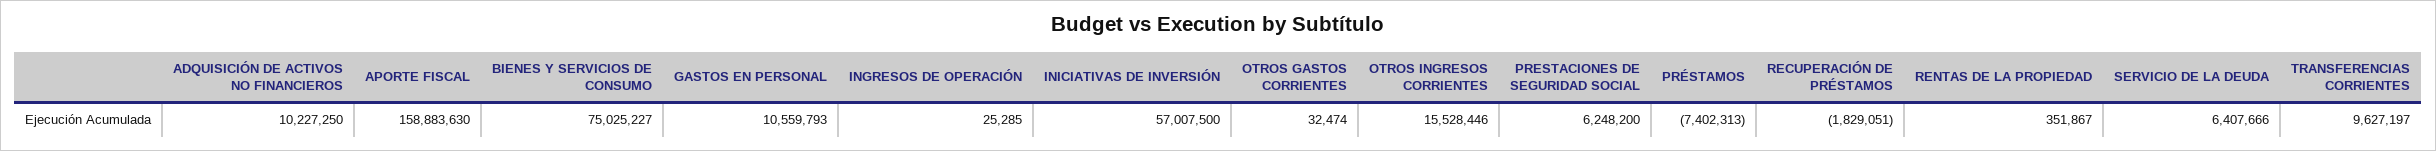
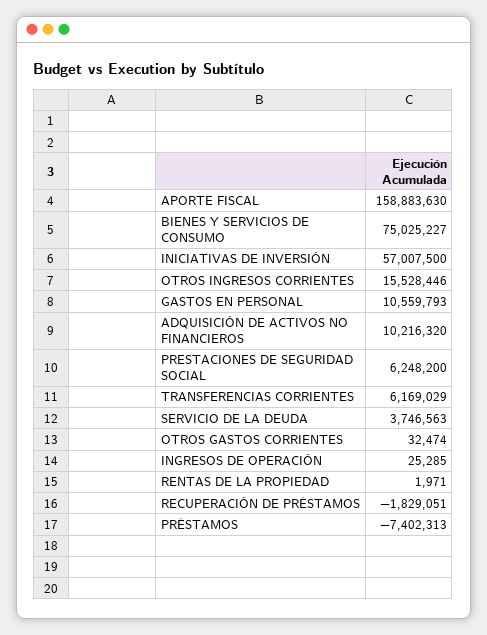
ADQUISICIÓN DE ACTIVOS NO FINANCIEROS: 10227250 -> 10216320
RENTAS DE LA PROPIEDAD: 351867 -> 1971
SERVICIO DE LA DEUDA: 6407666 -> 3746563
TRANSFERENCIAS CORRIENTES: 9627197 -> 6169029

